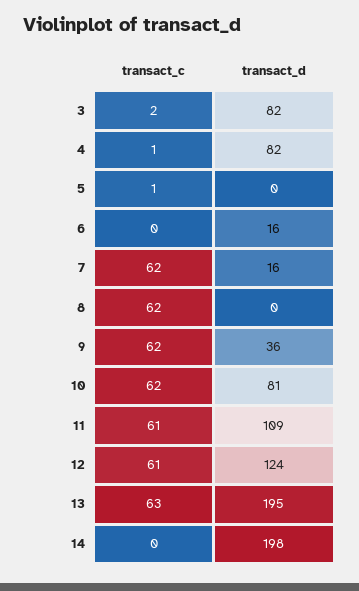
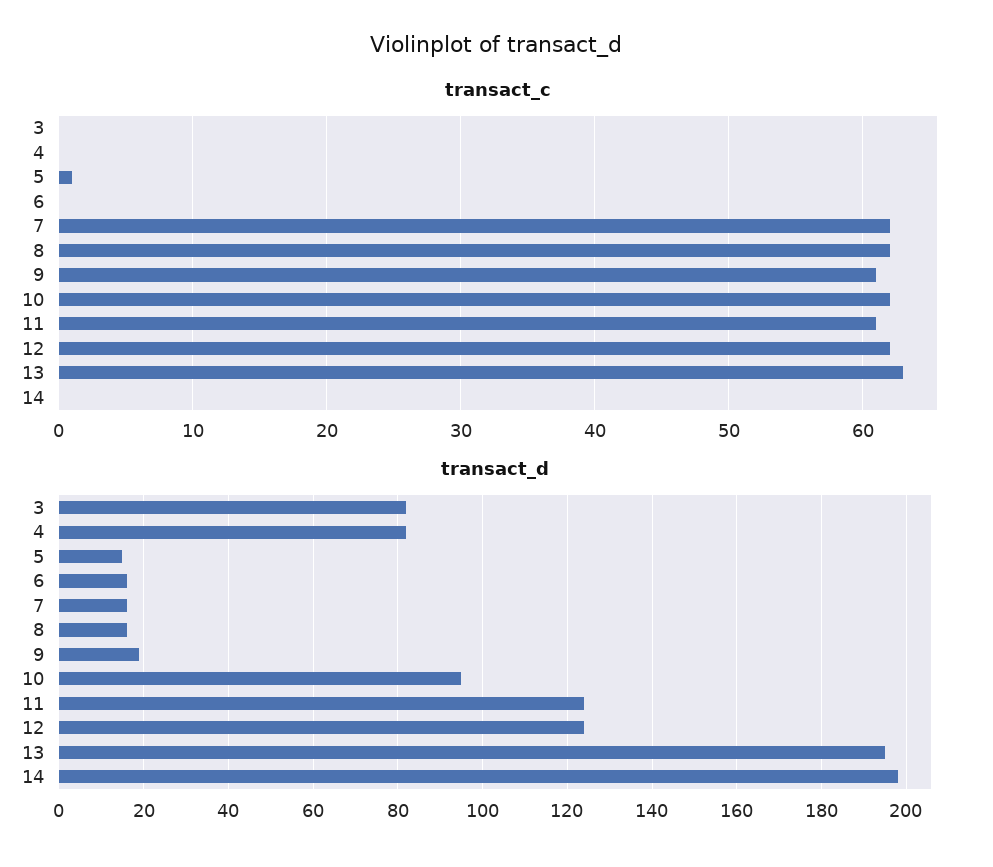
transact_c, 3: 2 -> 0
transact_c, 4: 1 -> 0
transact_d, 5: 0 -> 15
transact_d, 8: 0 -> 15
transact_c, 9: 62 -> 61
transact_d, 9: 36 -> 20
transact_d, 10: 81 -> 95
transact_d, 11: 109 -> 125
transact_c, 12: 61 -> 62

